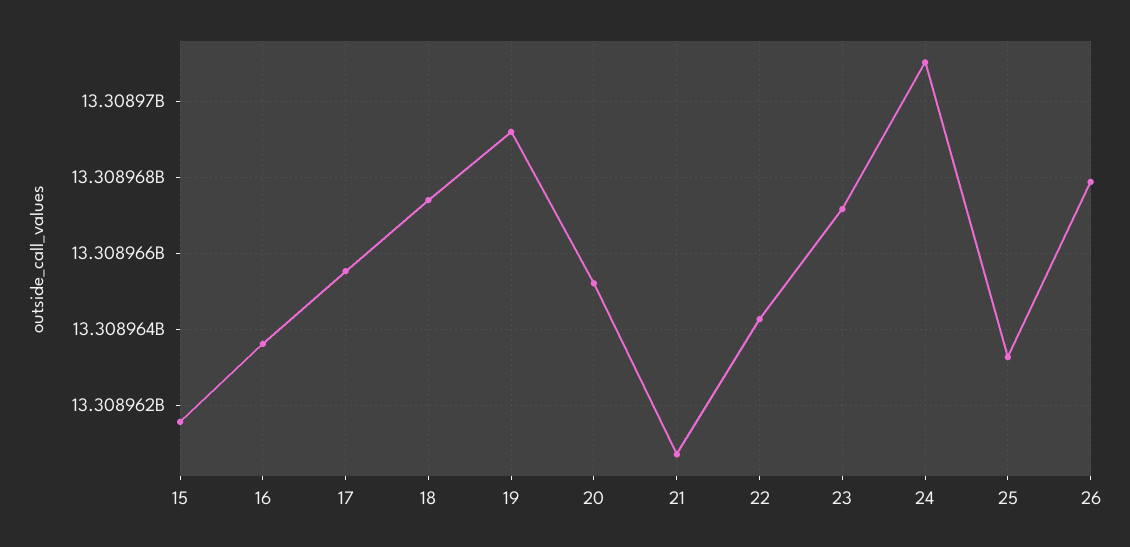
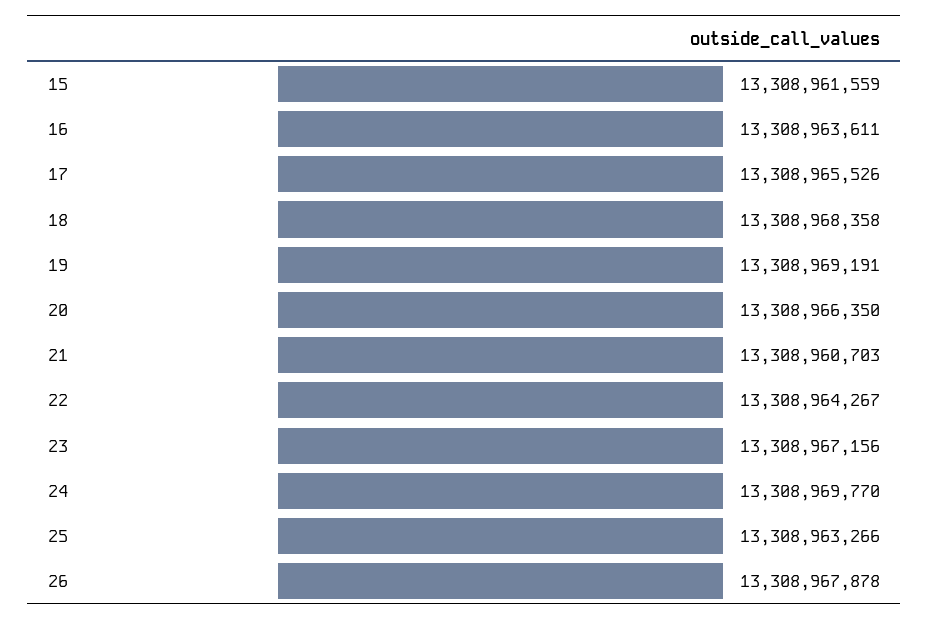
18: 13308967400 -> 13308968358
20: 13308965200 -> 13308966350
24: 13308971000 -> 13308969770

